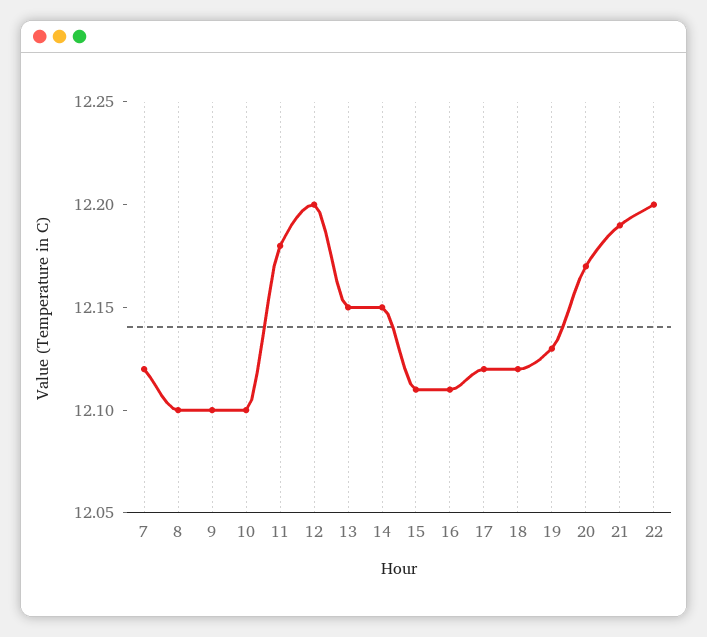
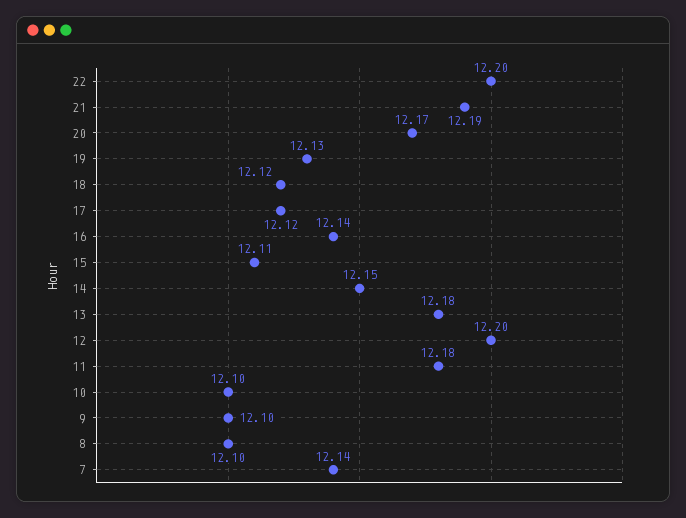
7: 12.12 -> 12.14
13: 12.15 -> 12.18
16: 12.11 -> 12.14

